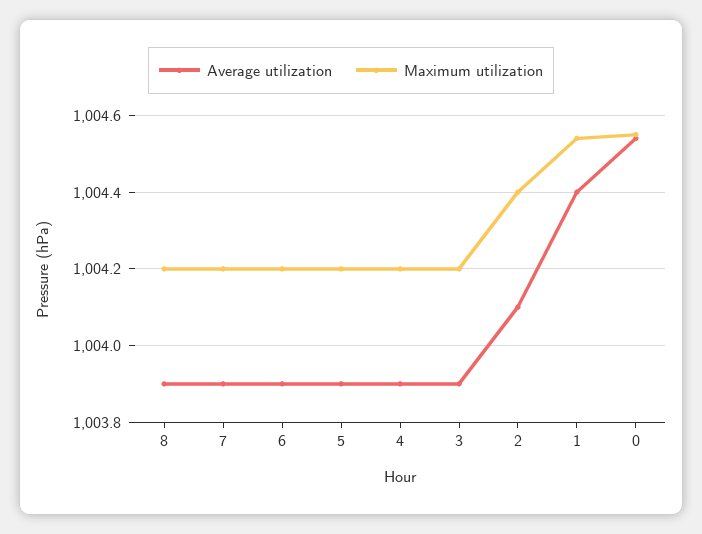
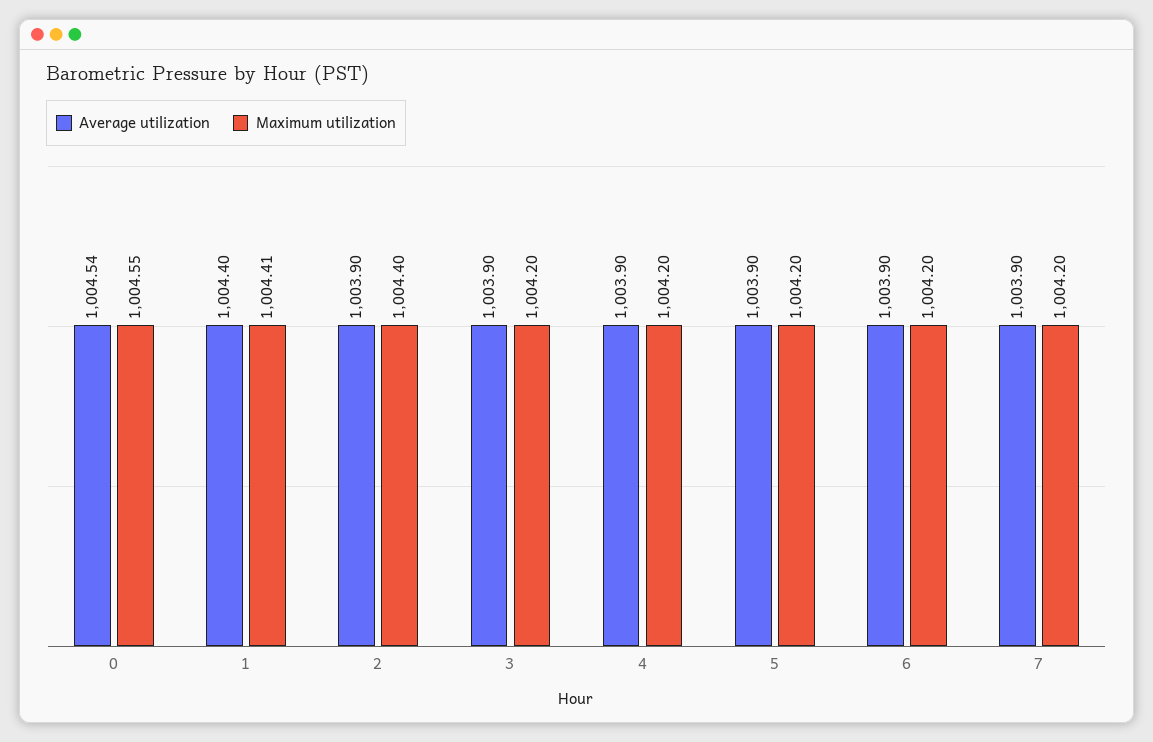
Average utilization, 8: 1003.9 -> none
Maximum utilization, 8: 1004.2 -> none
Average utilization, 2: 1004.1 -> 1003.9
Maximum utilization, 1: 1004.55 -> 1004.41

